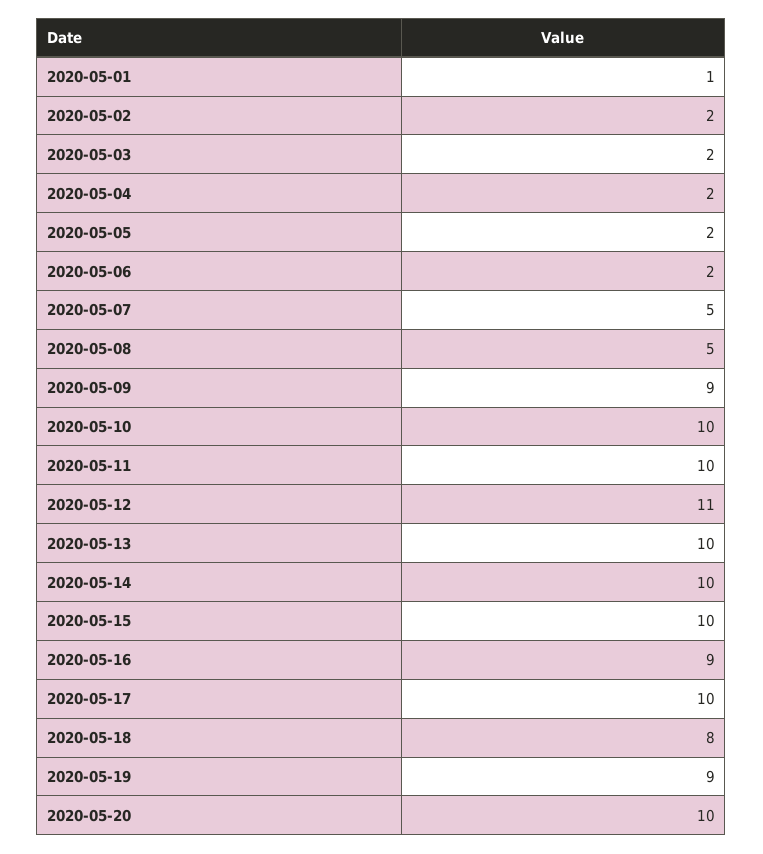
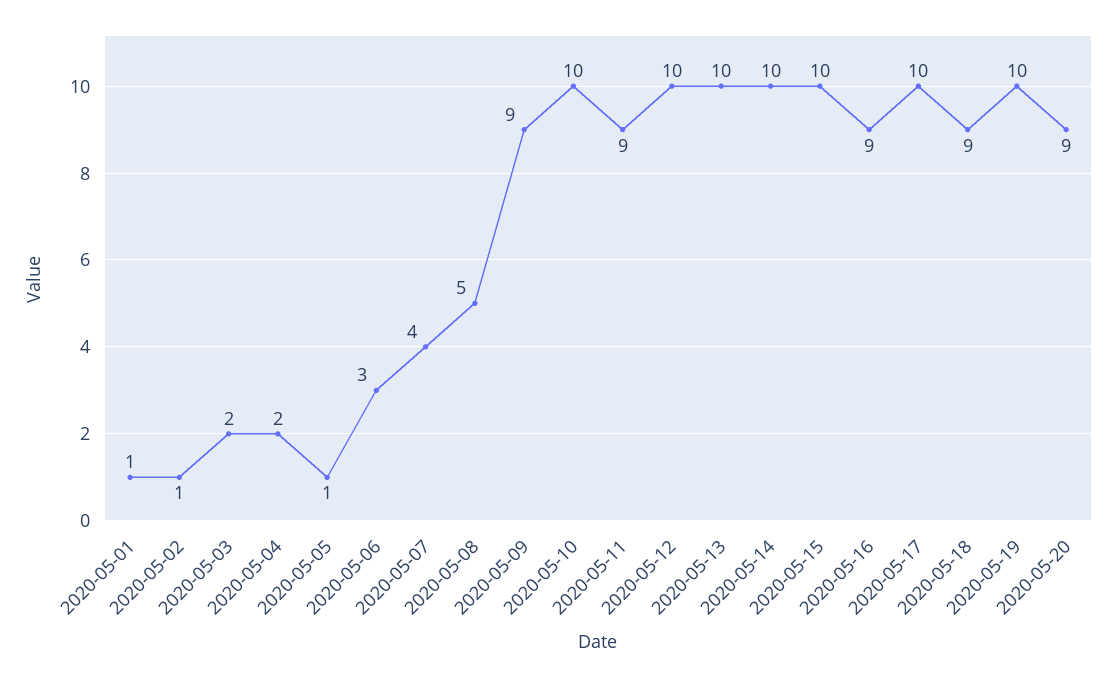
2020-05-02: 2 -> 1
2020-05-05: 2 -> 1
2020-05-06: 2 -> 3
2020-05-07: 5 -> 4
2020-05-11: 10 -> 9
2020-05-12: 11 -> 10
2020-05-18: 8 -> 9
2020-05-19: 9 -> 10
2020-05-20: 10 -> 9

